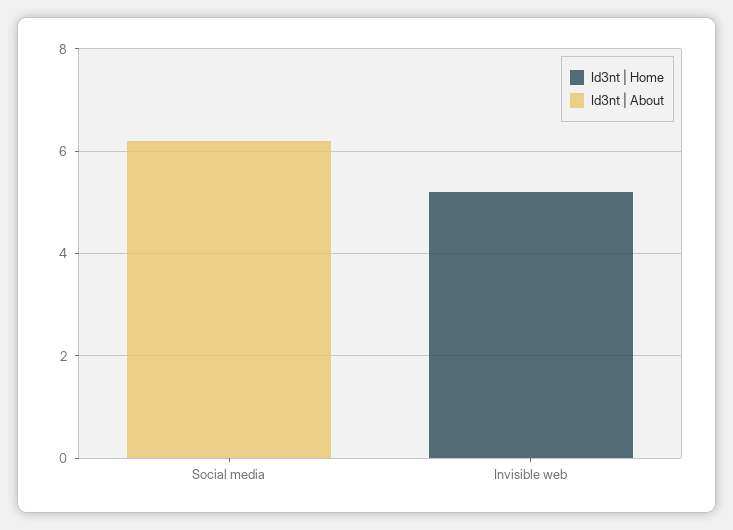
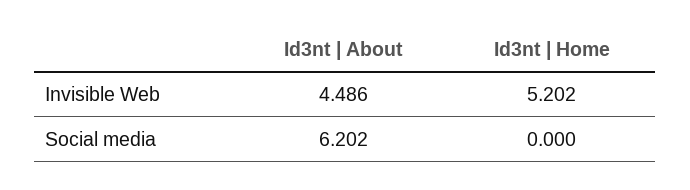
Id3nt | About, Invisible web: 0 -> 4.486

